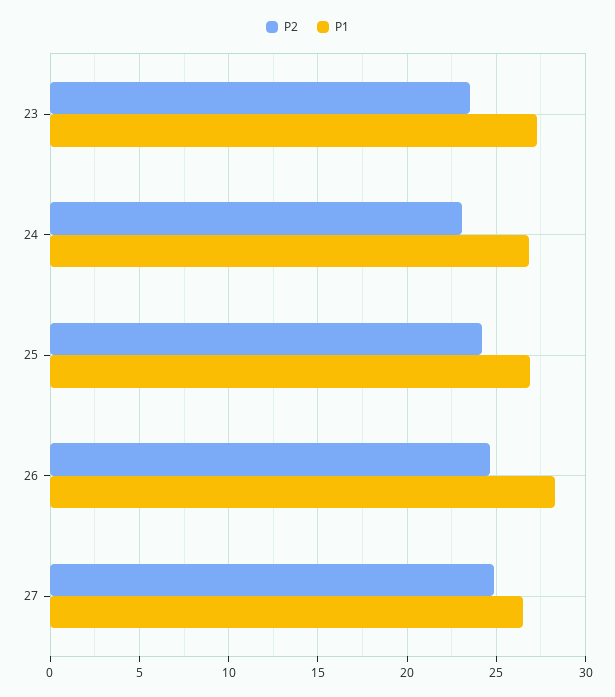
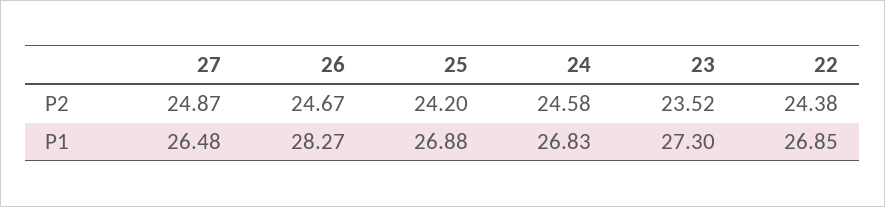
P2, 24: 23 -> 24.58
P2, 22: none -> 24.38
P1, 22: none -> 26.85

